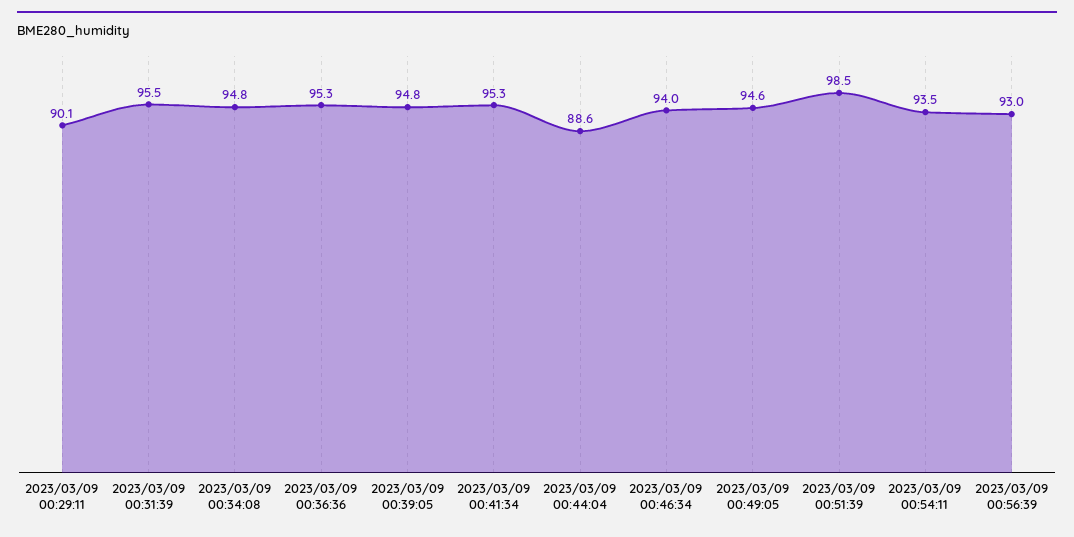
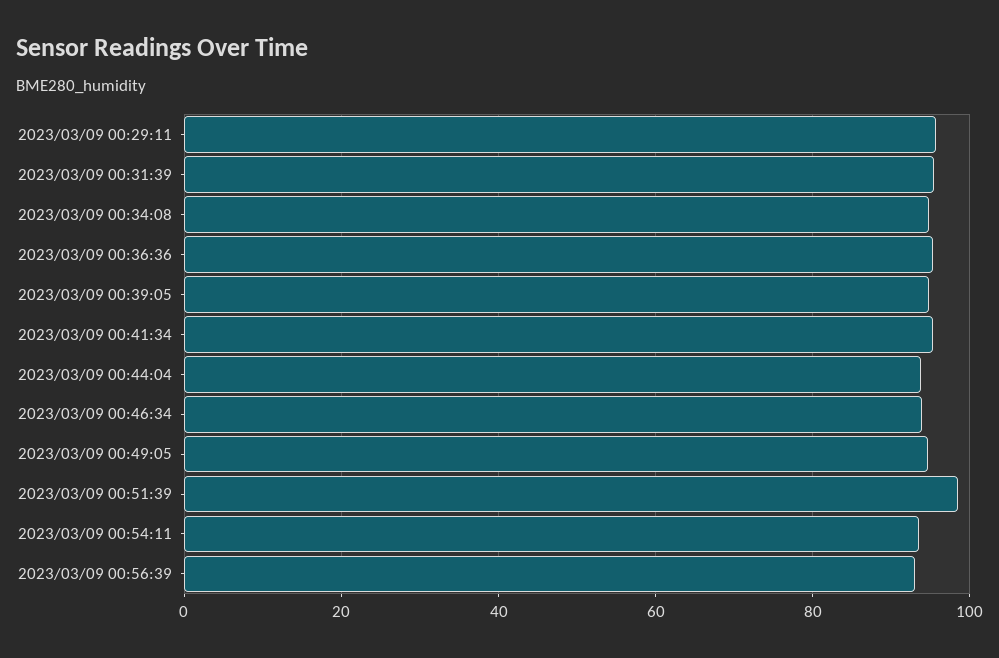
2023/03/09 00:29:11: 90.1 -> 96
2023/03/09 00:44:04: 88.6 -> 94

